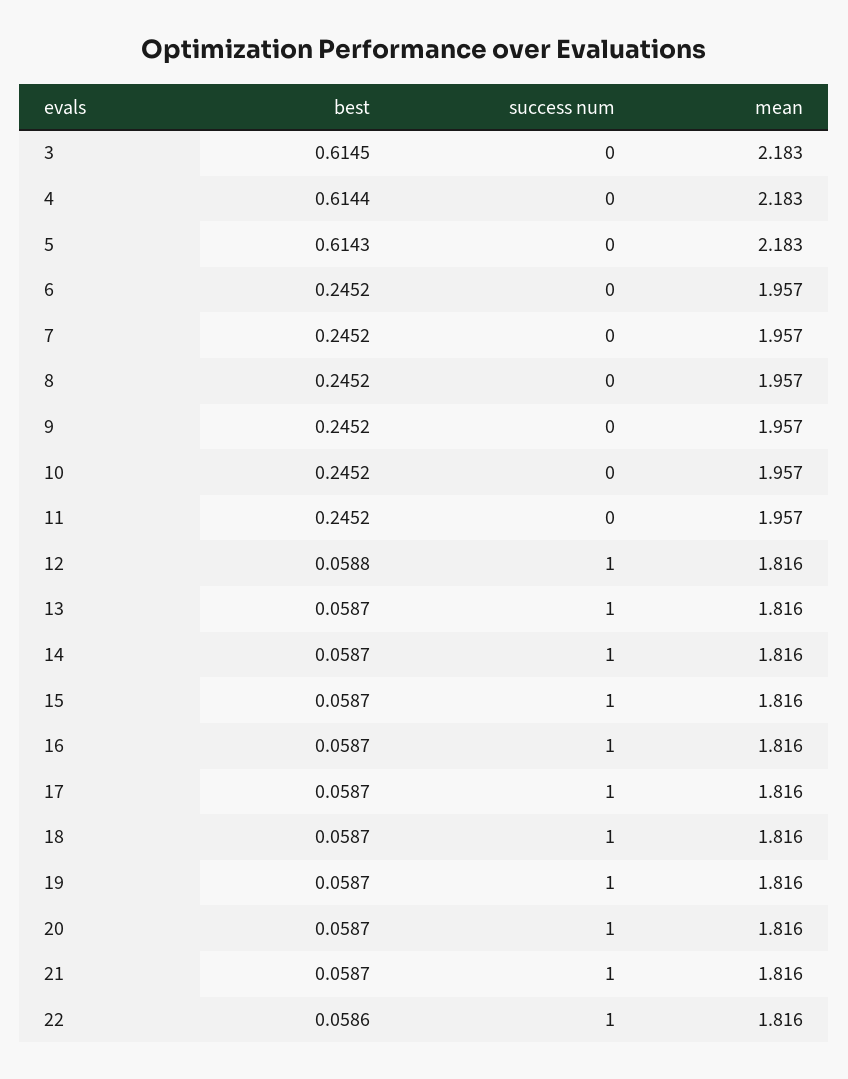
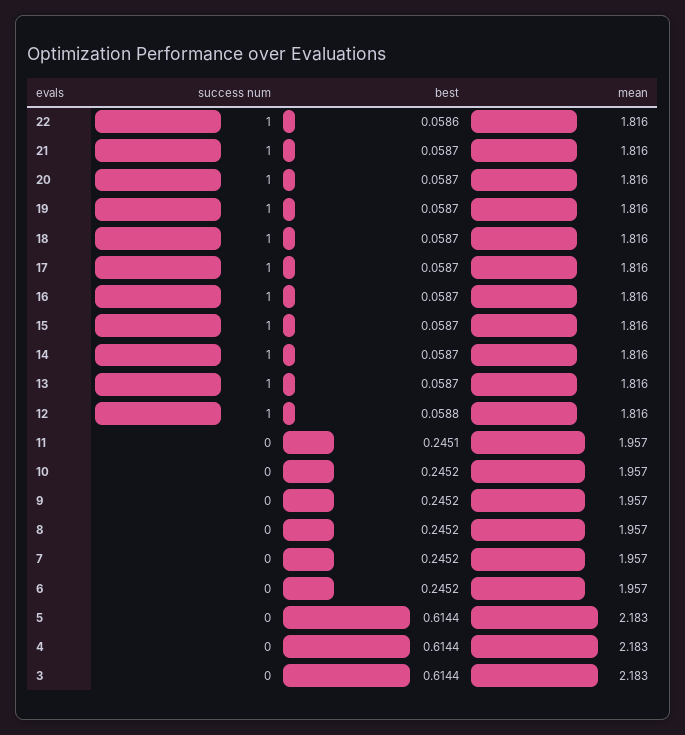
best, 3: 0.6145 -> 0.6144
best, 5: 0.6143 -> 0.6144
best, 11: 0.2452 -> 0.2451

